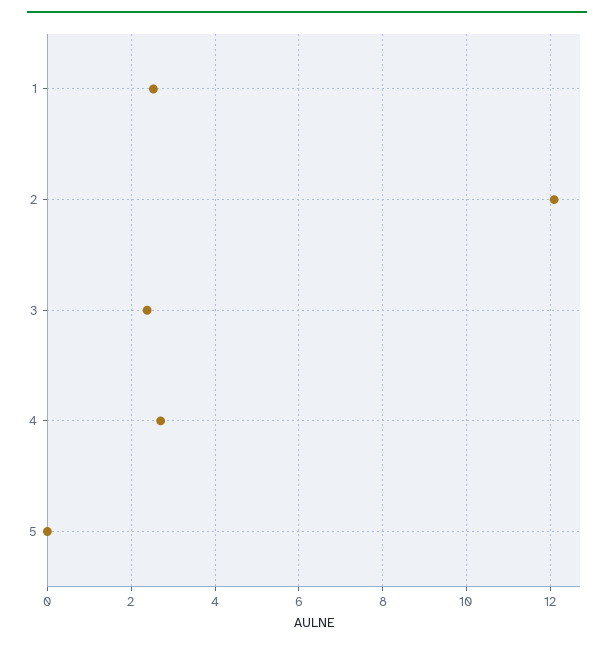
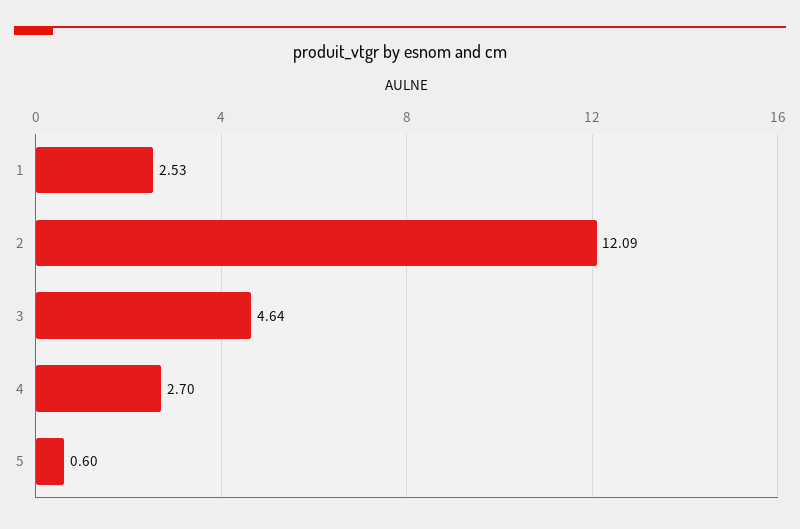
3: 2.4 -> 4.64
5: 0 -> 0.6

